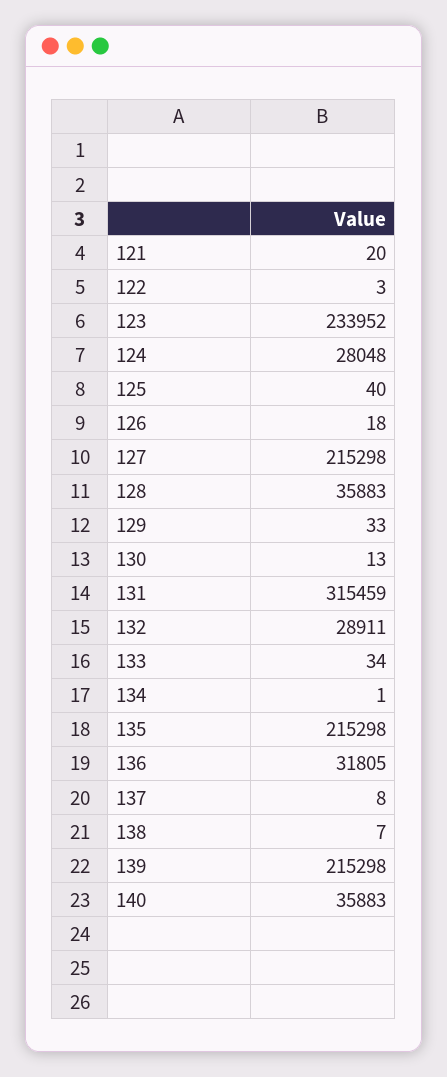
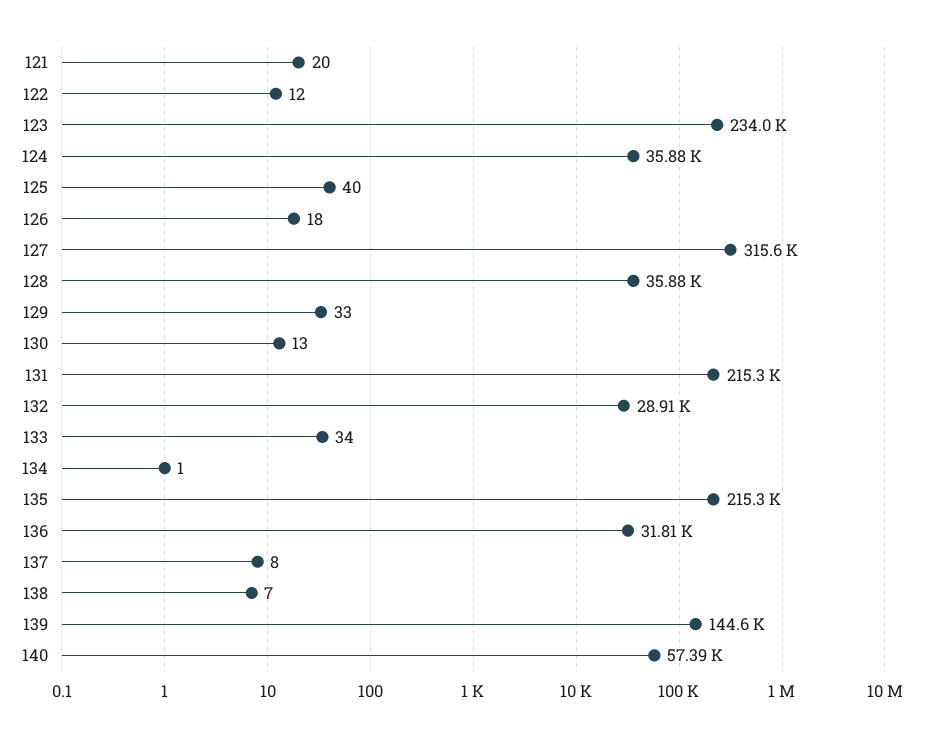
122: 3 -> 12
124: 28048 -> 35880
127: 215298 -> 315600
131: 315459 -> 215300
139: 215298 -> 144600
140: 35883 -> 57390

